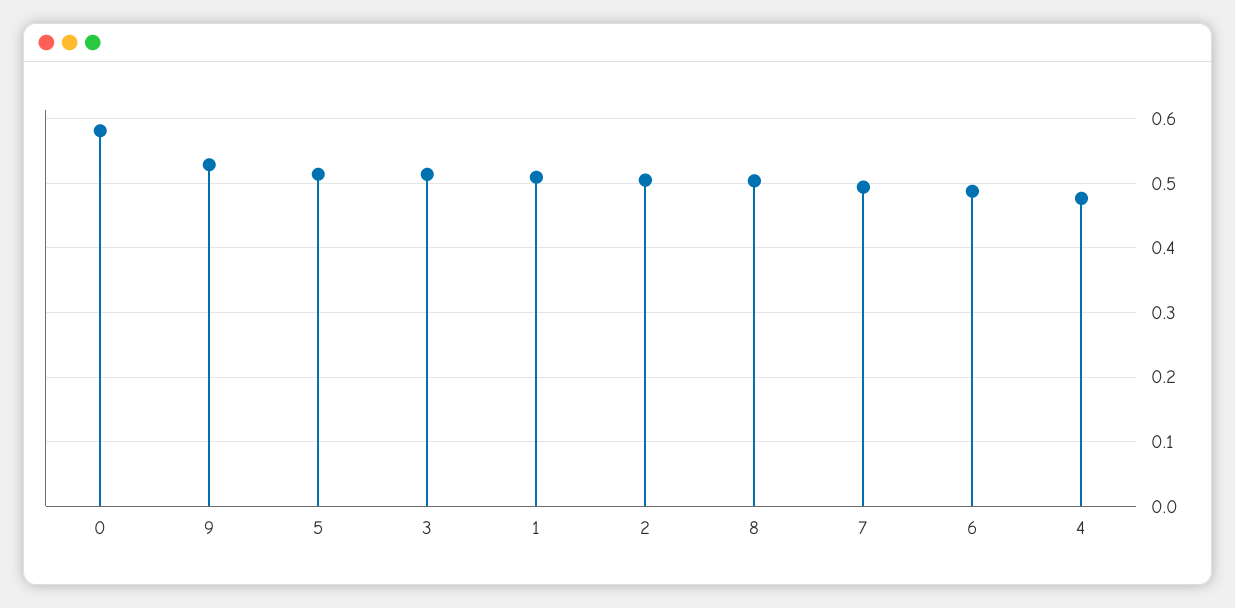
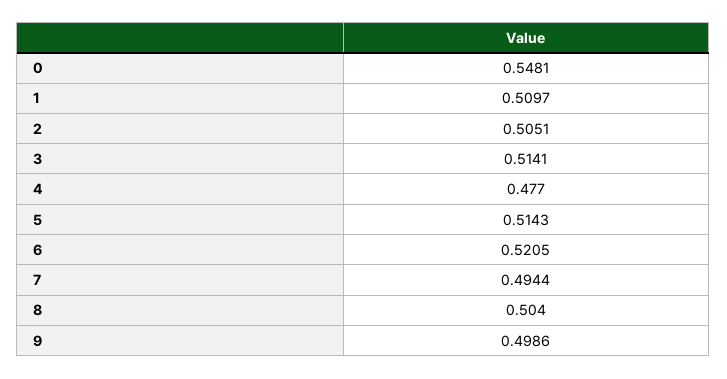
0: 0.58 -> 0.5481
9: 0.53 -> 0.4986
6: 0.49 -> 0.5205

